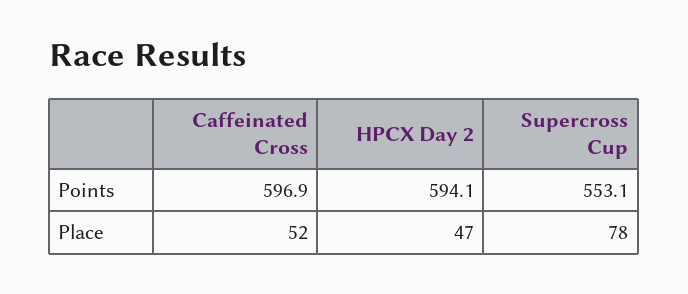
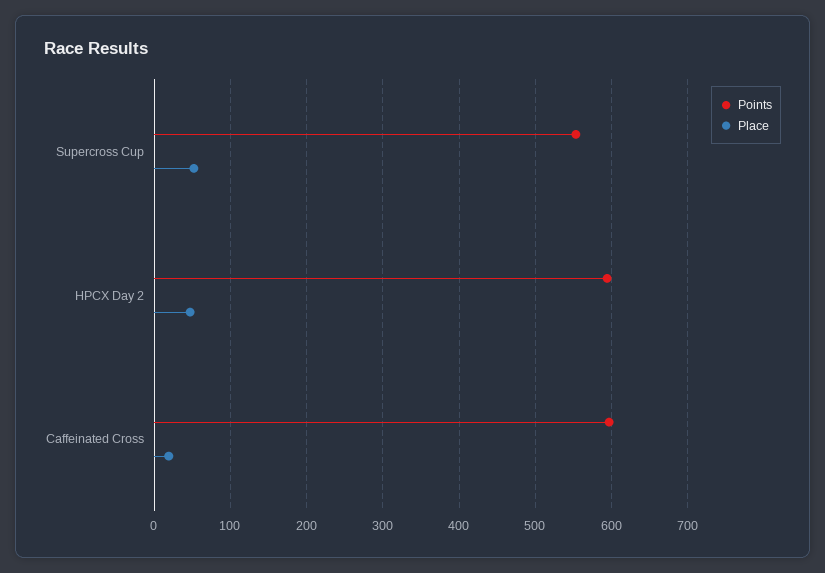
Place, Caffeinated Cross: 52 -> 20
Place, Supercross Cup: 78 -> 50

